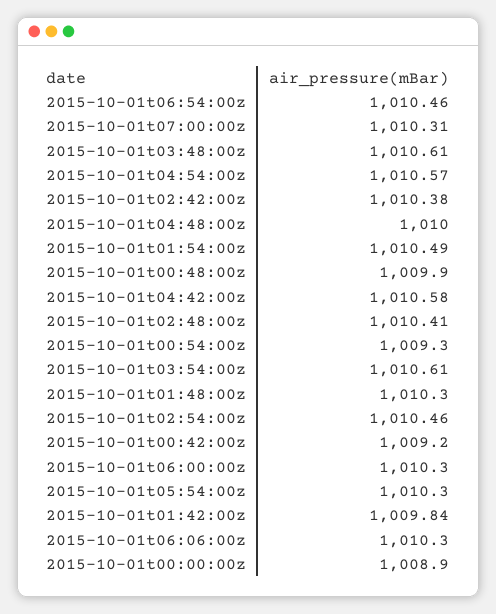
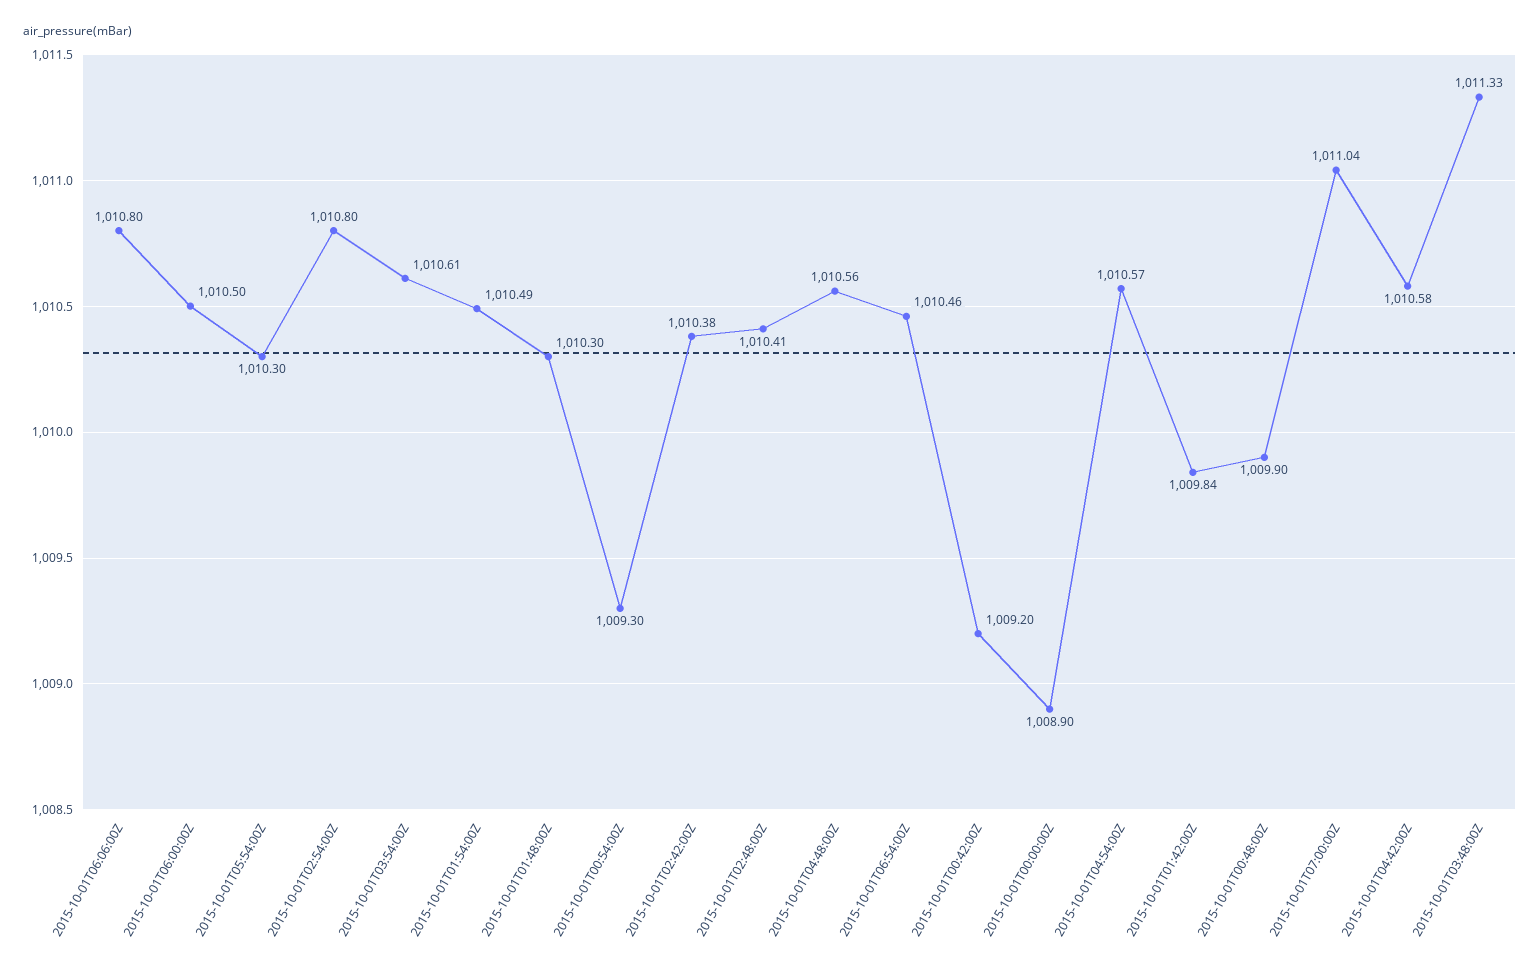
2015-10-01t07:00:00z: 1010.31 -> 1011.04
2015-10-01t03:48:00z: 1010.61 -> 1011.33
2015-10-01t04:48:00z: 1010 -> 1010.56
2015-10-01t02:54:00z: 1010.46 -> 1010.8
2015-10-01t06:00:00z: 1010.3 -> 1010.5
2015-10-01t06:06:00z: 1010.3 -> 1010.8

